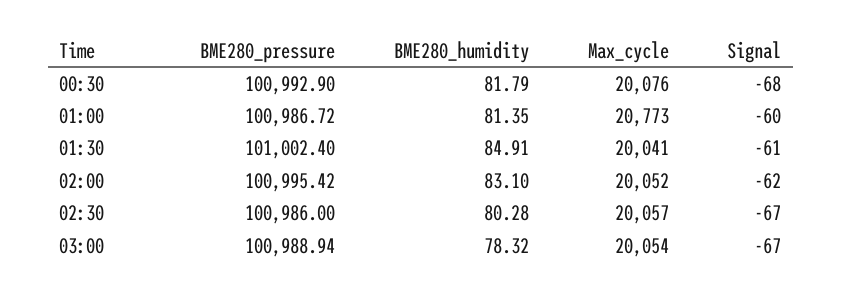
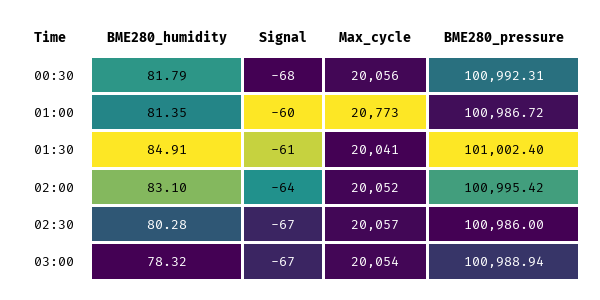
BME280_pressure, 00:30: 100992.9 -> 100992.31
Max_cycle, 00:30: 20076 -> 20056
Signal, 02:00: -62 -> -64

